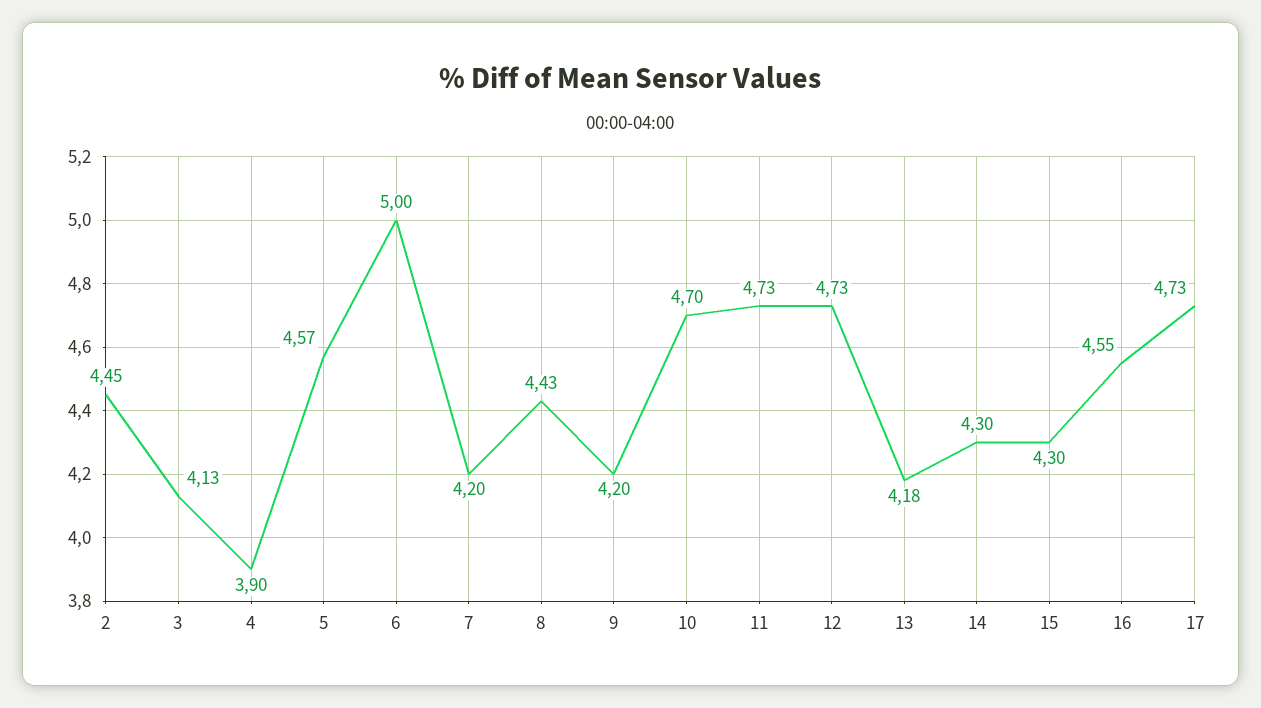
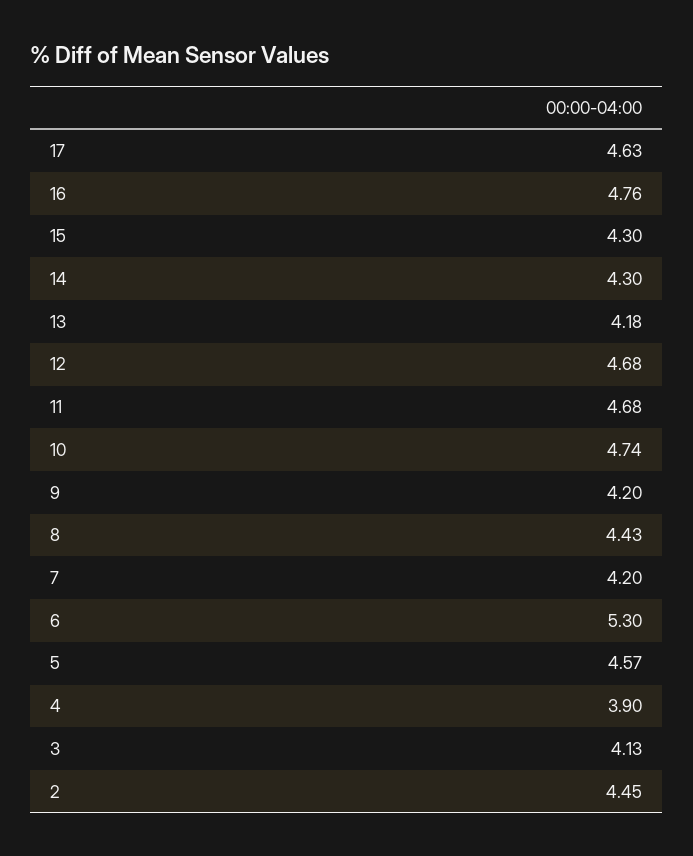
6: 5 -> 5.3
10: 4.7 -> 4.74
11: 4.73 -> 4.68
12: 4.73 -> 4.68
16: 4.55 -> 4.76
17: 4.73 -> 4.63

